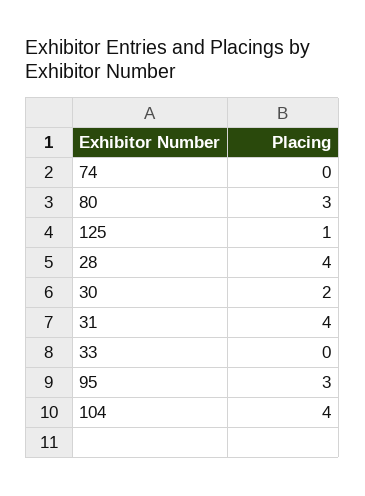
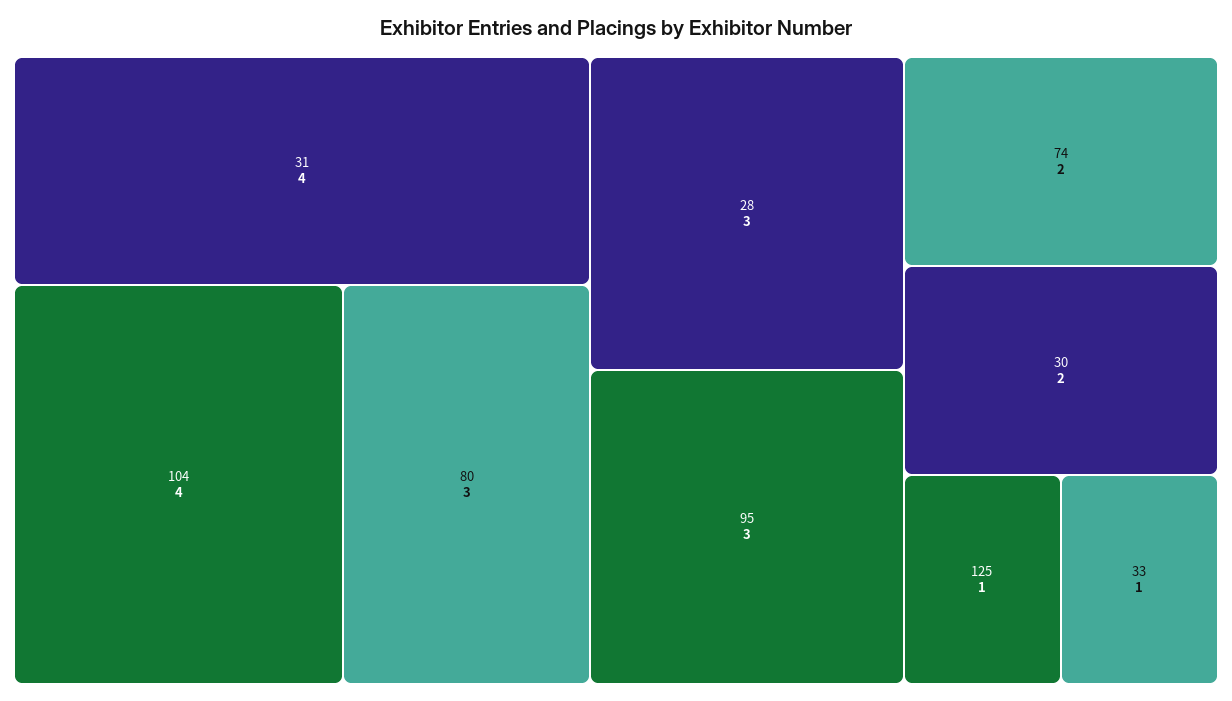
74: 0 -> 2
28: 4 -> 3
33: 0 -> 1

